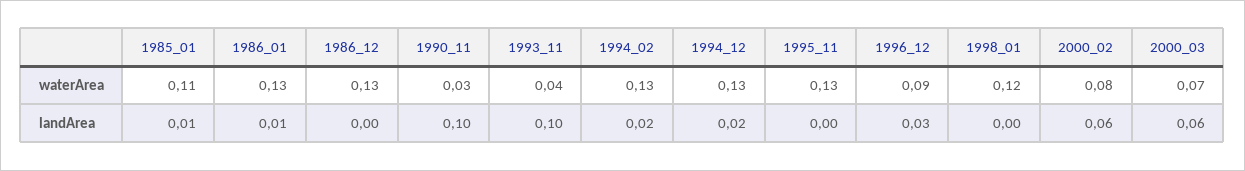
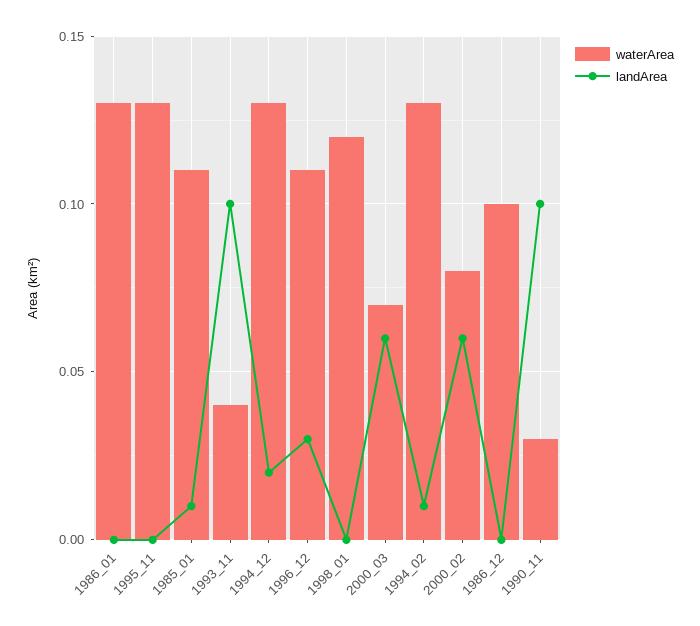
waterArea, 1986_12: 0.13 -> 0.1
waterArea, 1996_12: 0.09 -> 0.11
landArea, 1986_01: 0.01 -> 0
landArea, 1994_02: 0.02 -> 0.01

